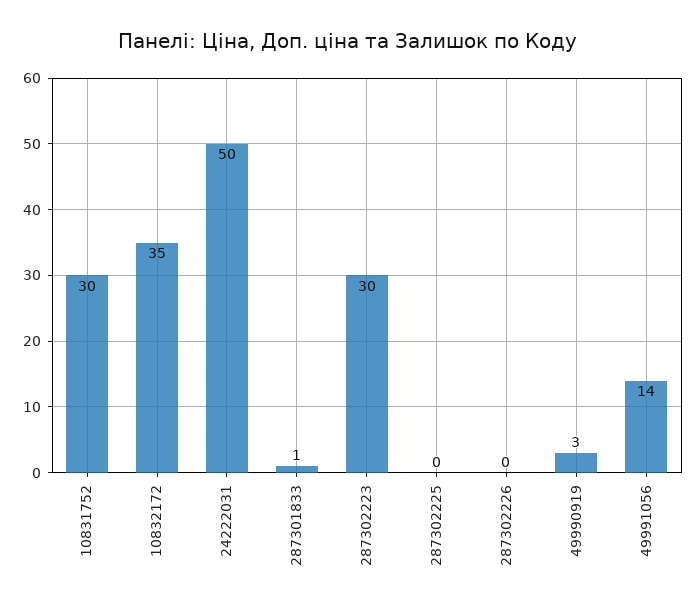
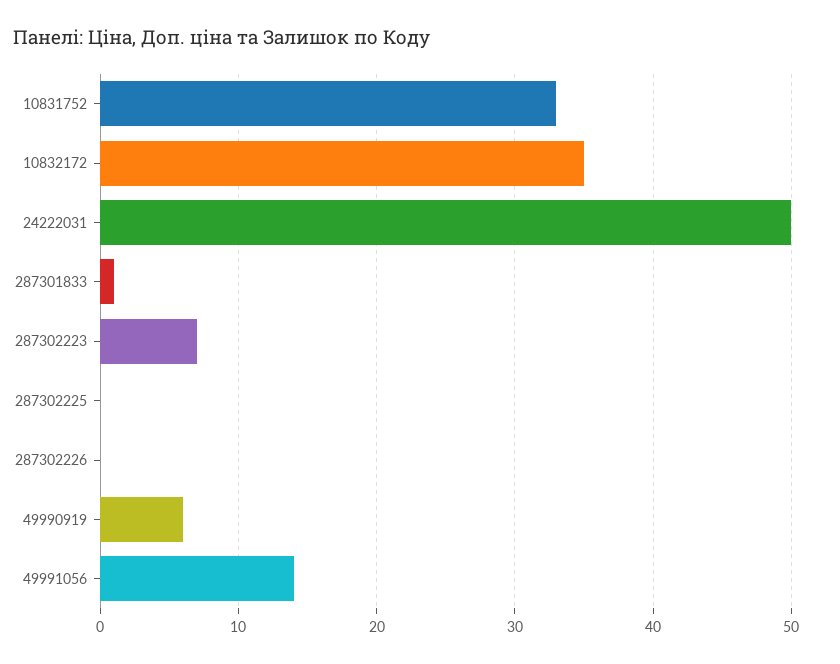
10831752: 30 -> 33
287302223: 30 -> 7
49990919: 3 -> 6

